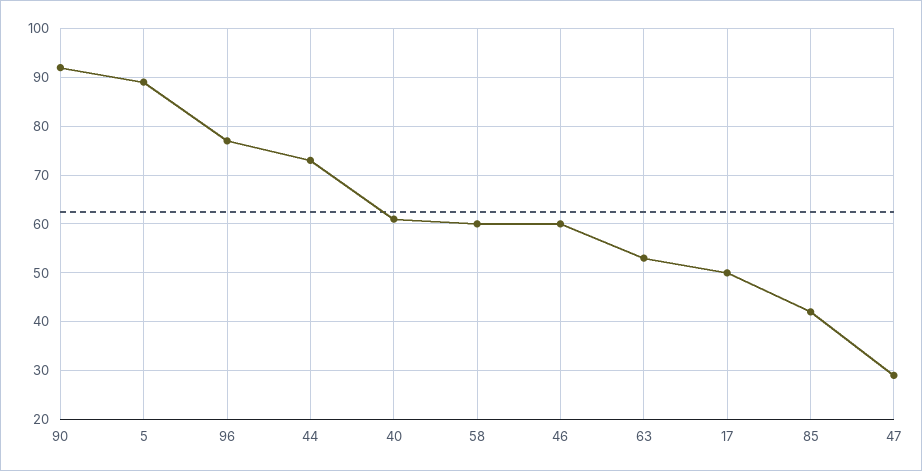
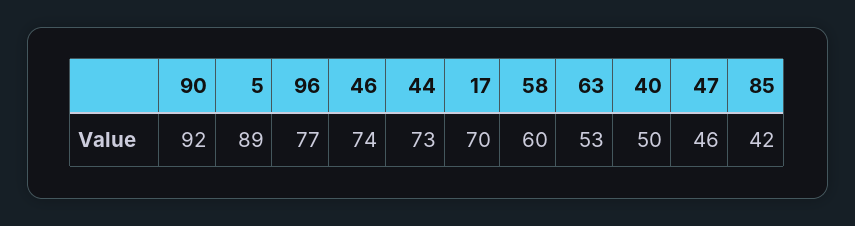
40: 60 -> 50
46: 60 -> 74
17: 50 -> 70
47: 30 -> 46

